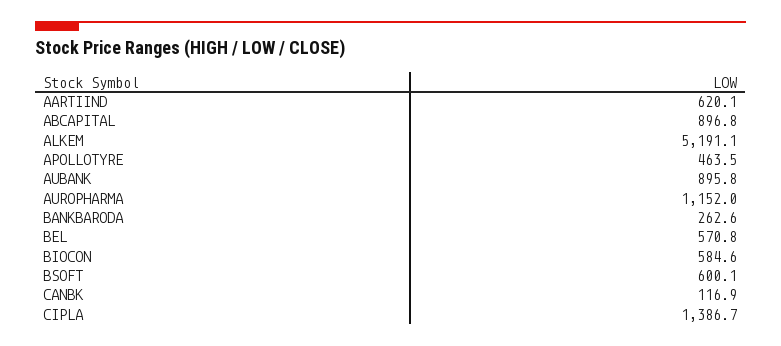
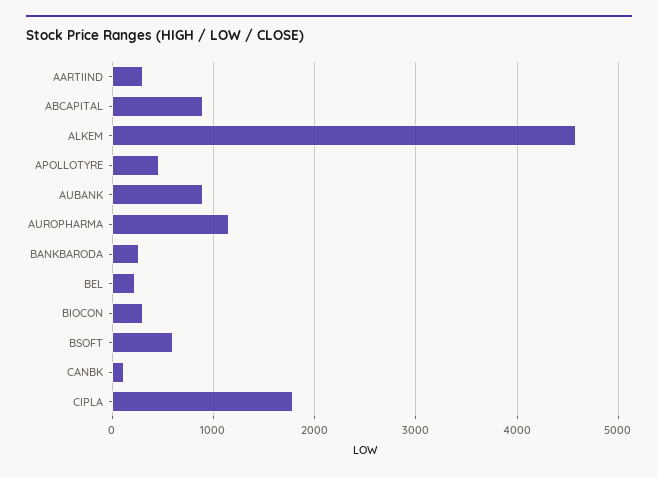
AARTIIND: 620.1 -> 300
ALKEM: 5191.1 -> 4600
BEL: 570.8 -> 200
BIOCON: 584.6 -> 300
CIPLA: 1386.7 -> 1800

